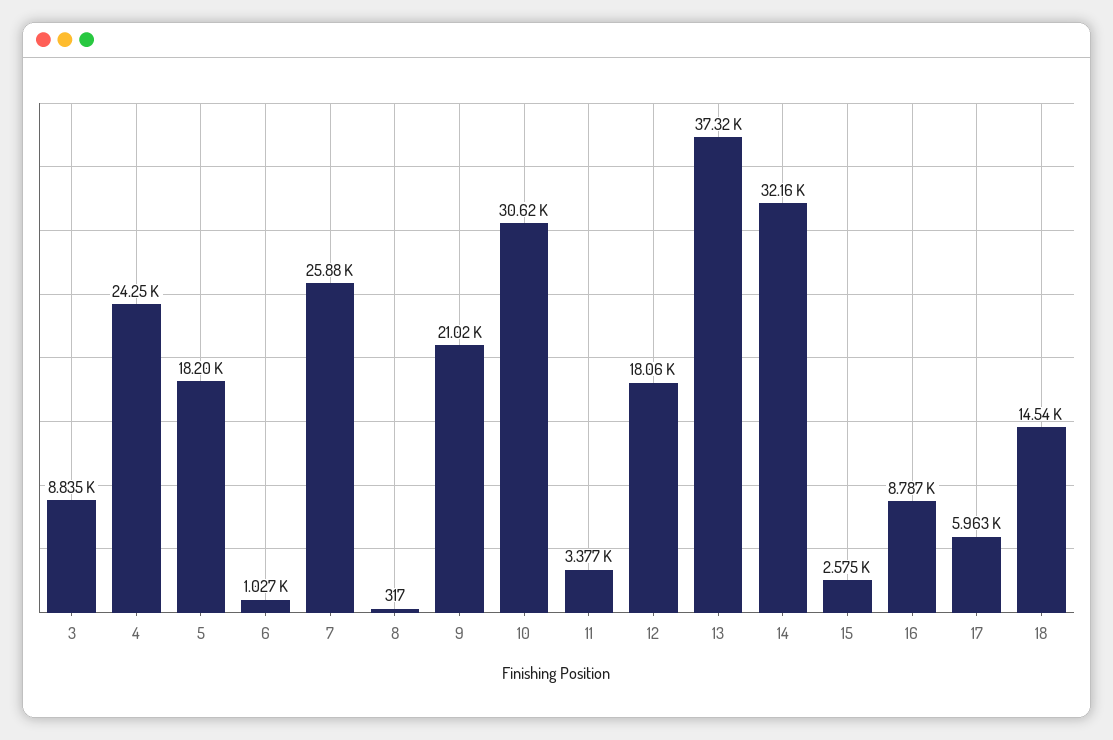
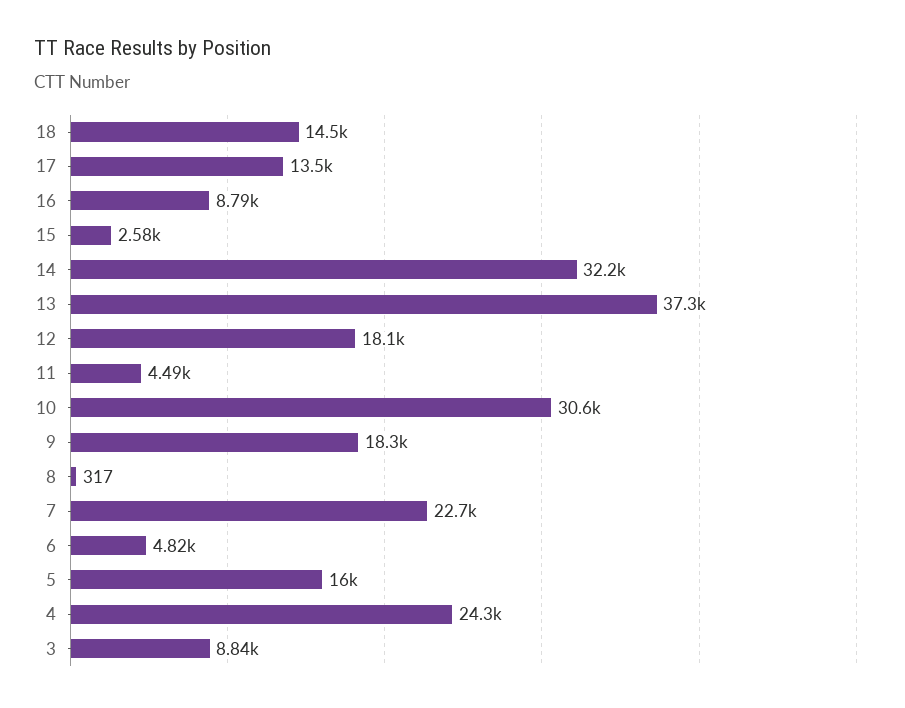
5: 18200 -> 16000
6: 1027 -> 4820
7: 25880 -> 22700
9: 21020 -> 18300
11: 3377 -> 4490
17: 5963 -> 13500

